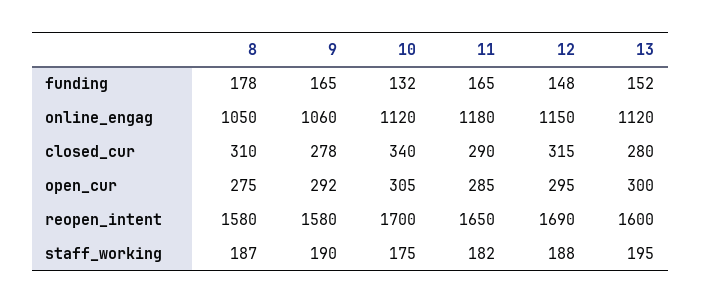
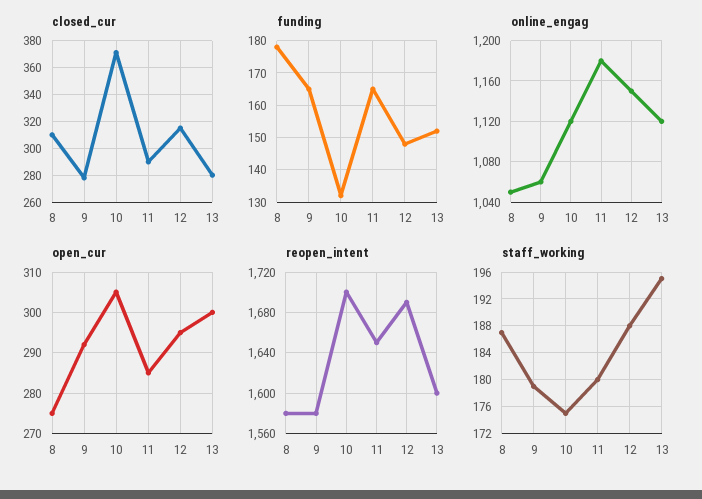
closed_cur, 10: 340 -> 370
staff_working, 9: 190 -> 179
staff_working, 11: 182 -> 180

